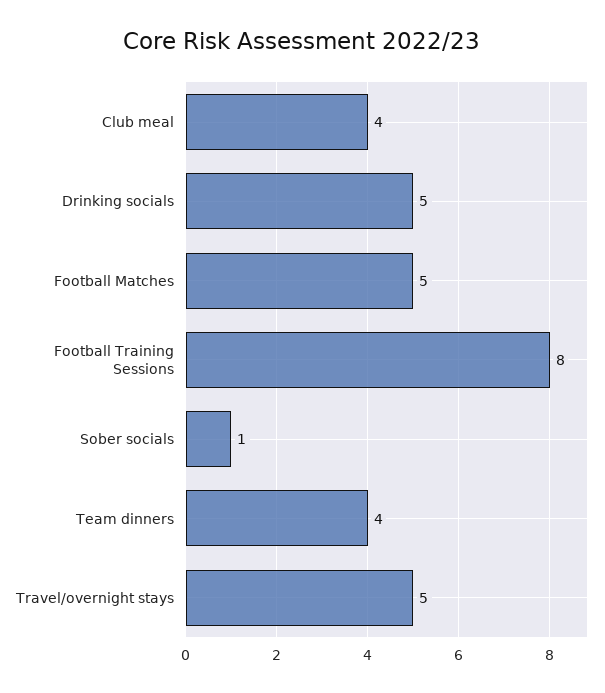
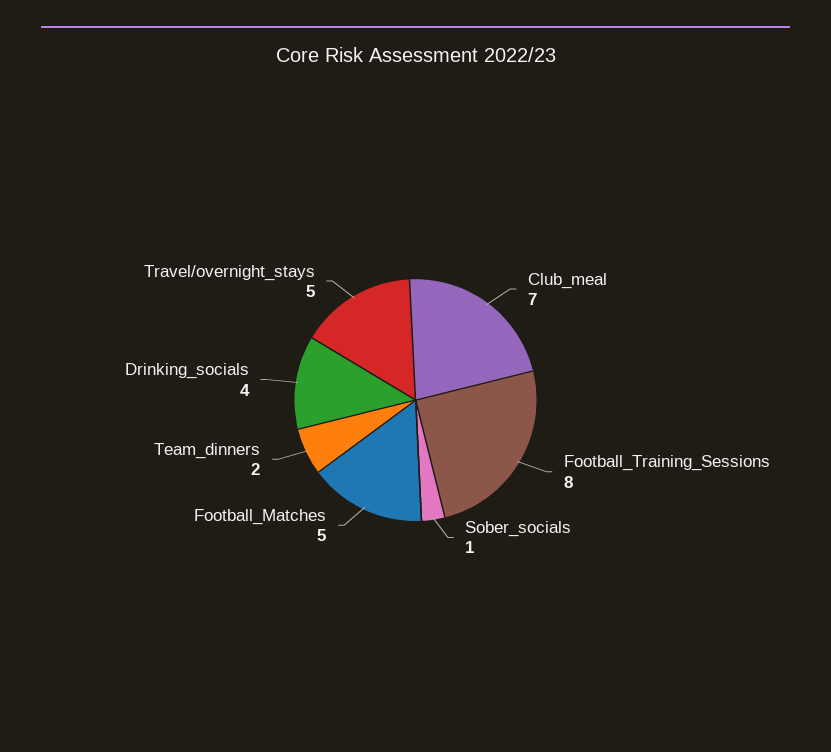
Club meal: 4 -> 7
Drinking socials: 5 -> 4
Team dinners: 4 -> 2

